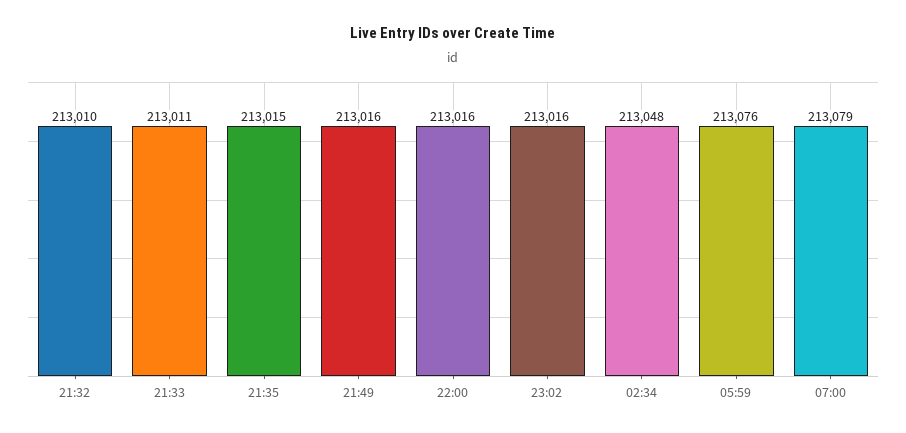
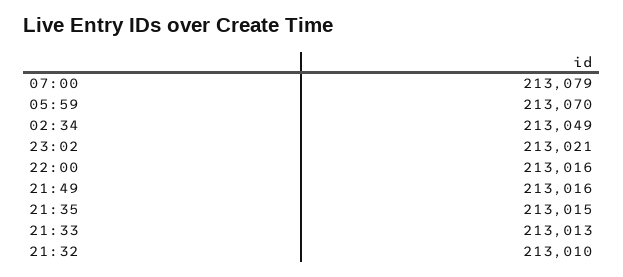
21:33: 213011 -> 213013
23:02: 213016 -> 213021
02:34: 213048 -> 213049
05:59: 213076 -> 213070

